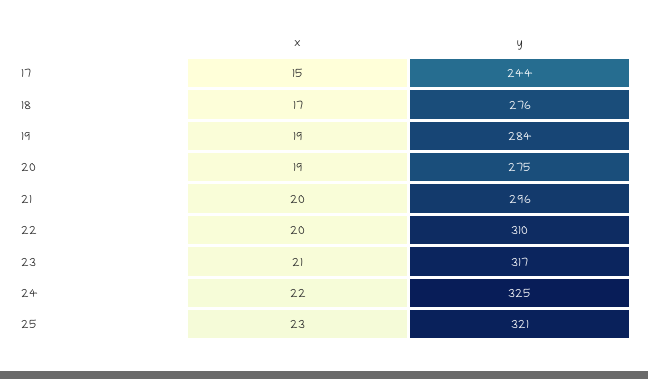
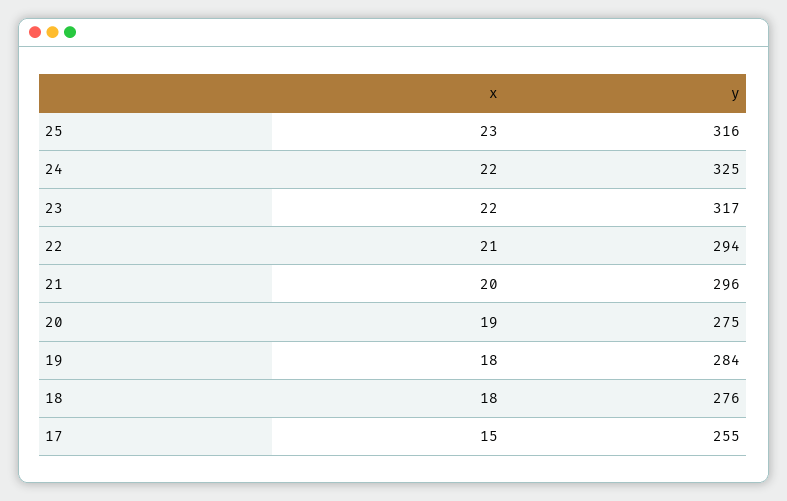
y, 17: 244 -> 255
x, 18: 17 -> 18
x, 19: 19 -> 18
x, 22: 20 -> 21
y, 22: 310 -> 294
x, 23: 21 -> 22
y, 25: 321 -> 316

